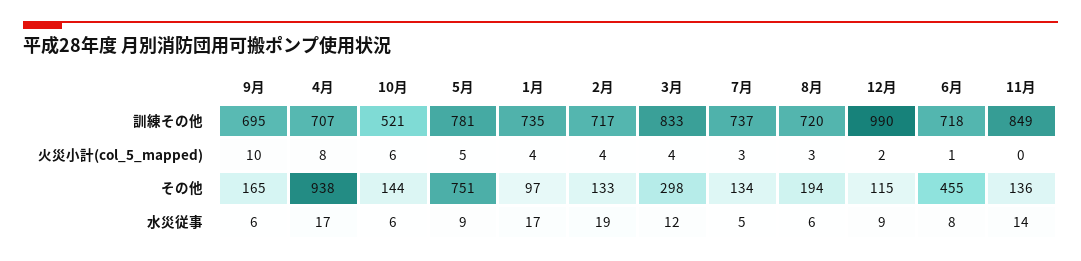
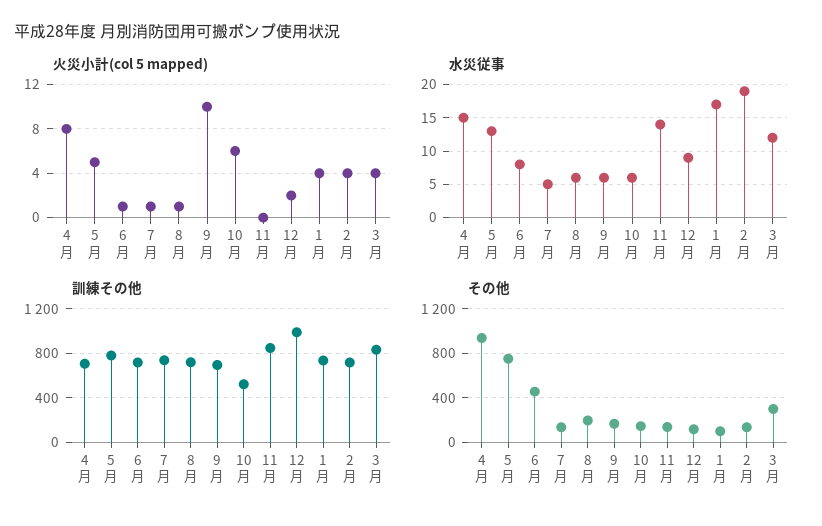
火災小計(col_5_mapped), 7月: 3 -> 1
火災小計(col_5_mapped), 8月: 3 -> 1
水災従事, 4月: 17 -> 15
水災従事, 5月: 9 -> 13

